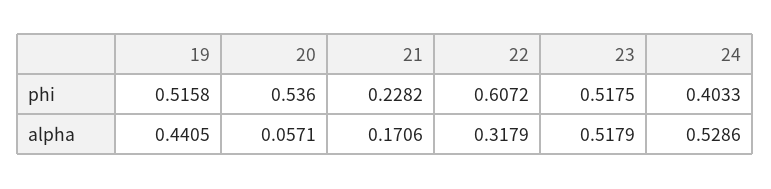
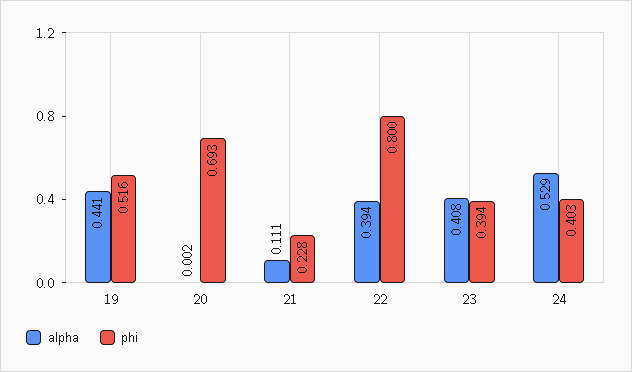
phi, 20: 0.536 -> 0.693
phi, 22: 0.6072 -> 0.8
phi, 23: 0.5175 -> 0.394
alpha, 20: 0.0571 -> 0.002
alpha, 21: 0.1706 -> 0.111
alpha, 22: 0.3179 -> 0.394
alpha, 23: 0.5179 -> 0.408

